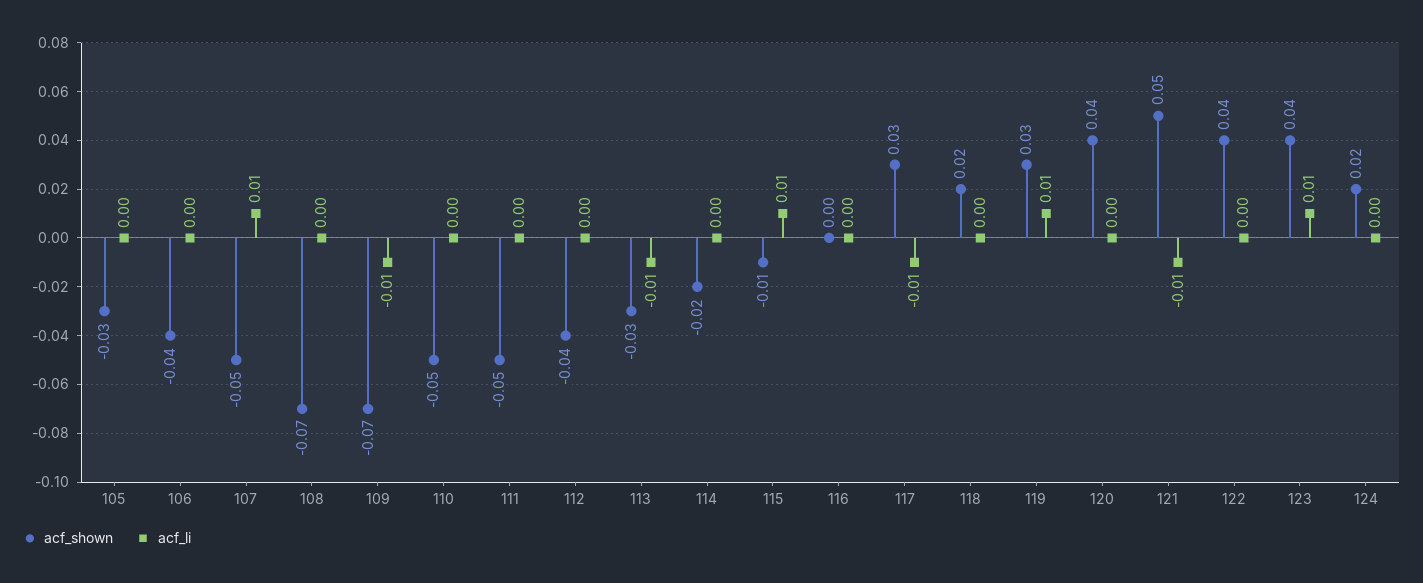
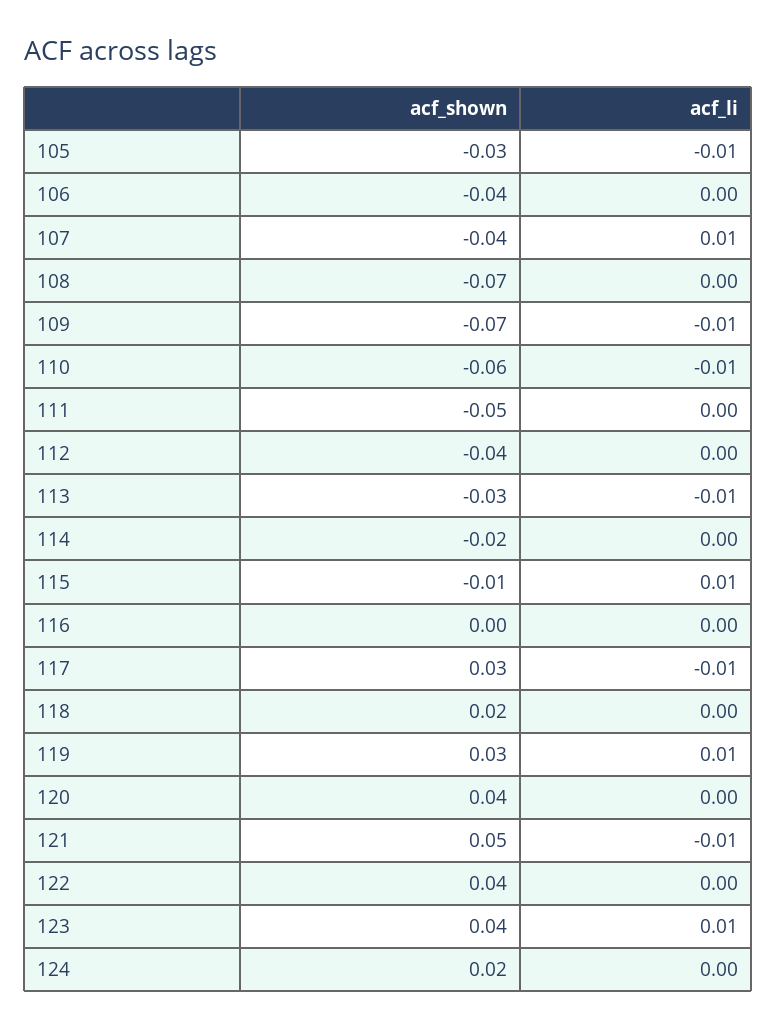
acf_li, 105: 0 -> -0.01
acf_shown, 107: -0.05 -> -0.04
acf_shown, 110: -0.05 -> -0.06
acf_li, 110: 0 -> -0.01

